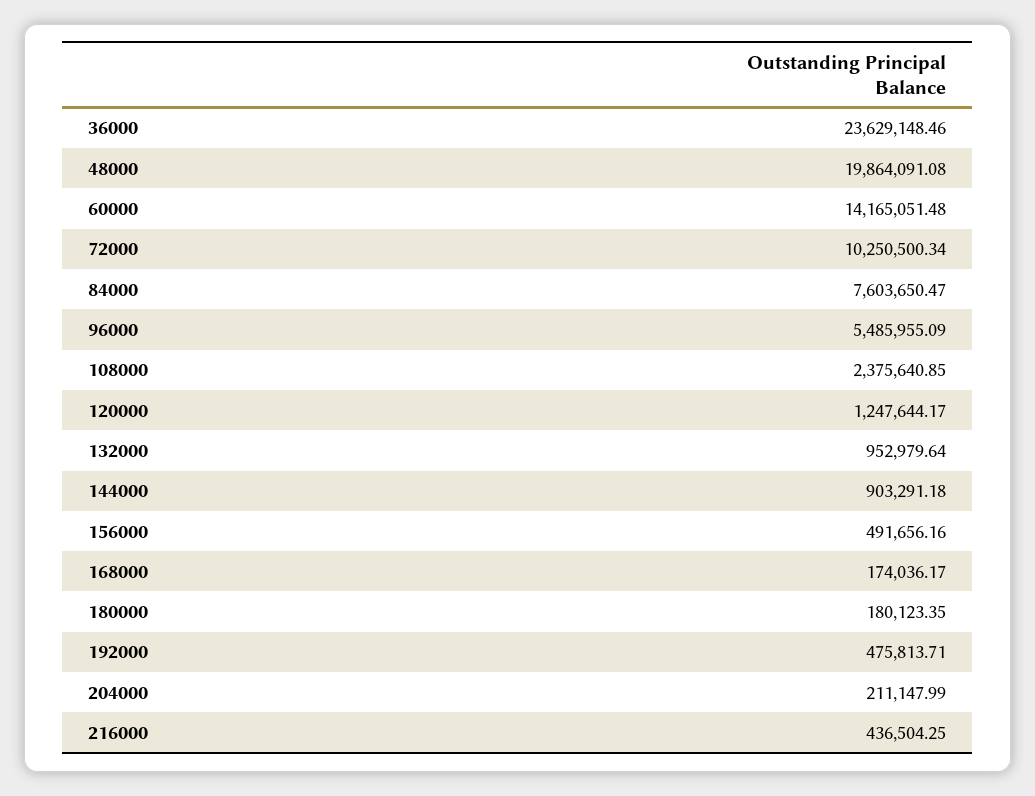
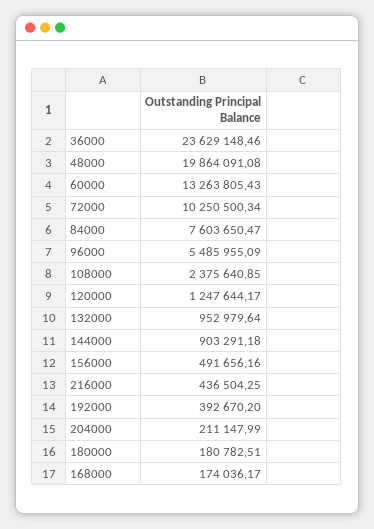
60000: 14165051.48 -> 13263805.43
180000: 180123.35 -> 180782.51
192000: 475813.71 -> 392670.2

